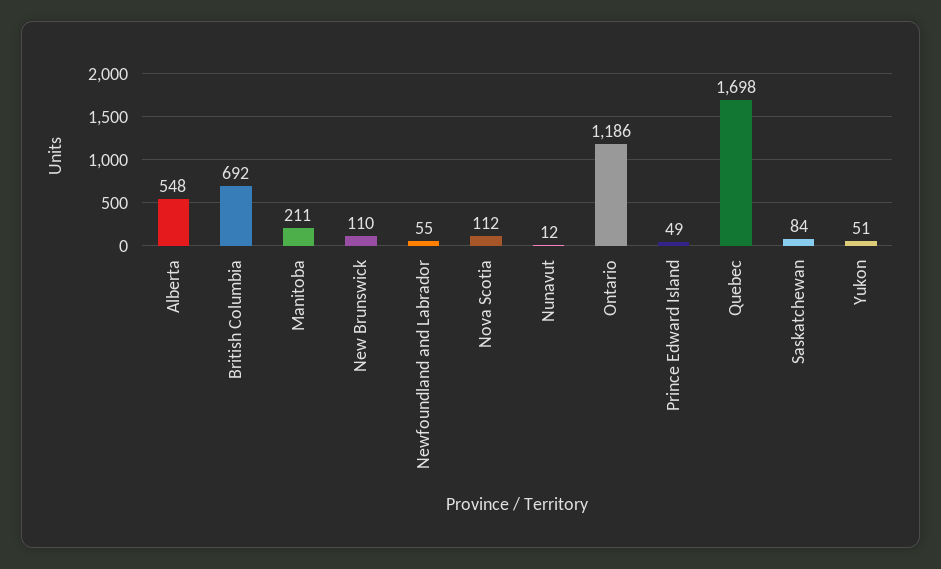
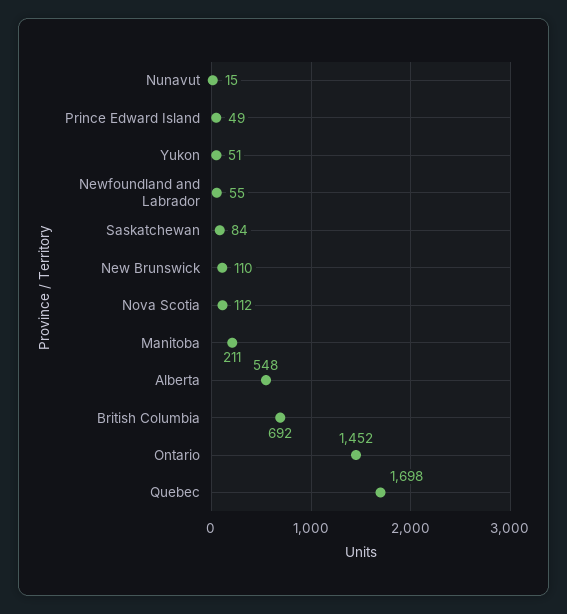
Nunavut: 12 -> 15
Ontario: 1186 -> 1452

